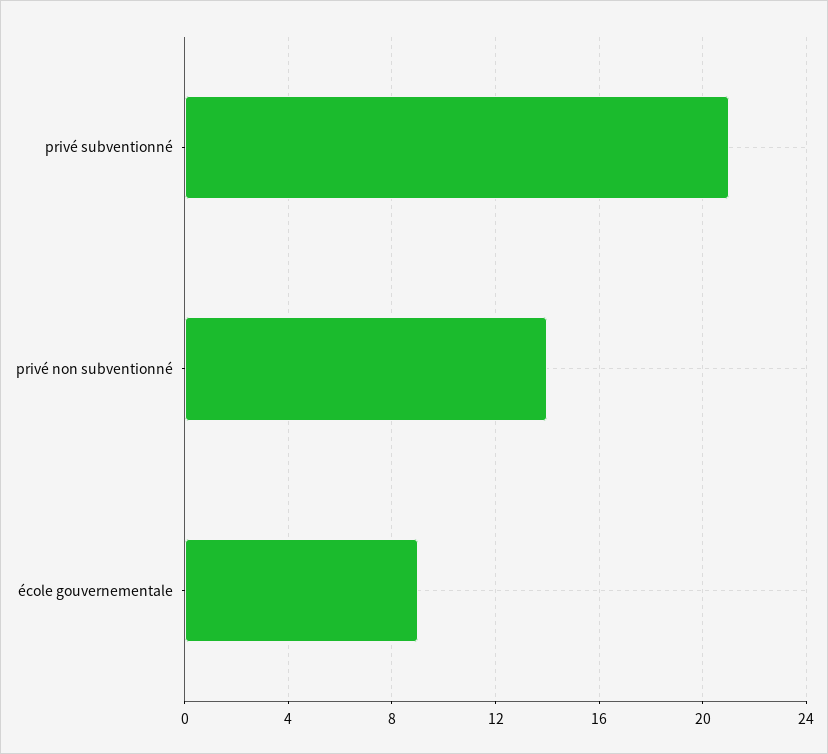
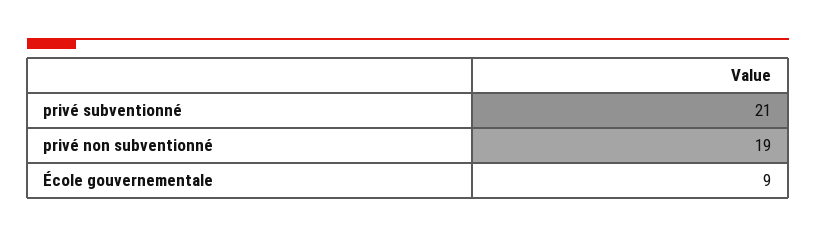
privé non subventionné: 14 -> 19

